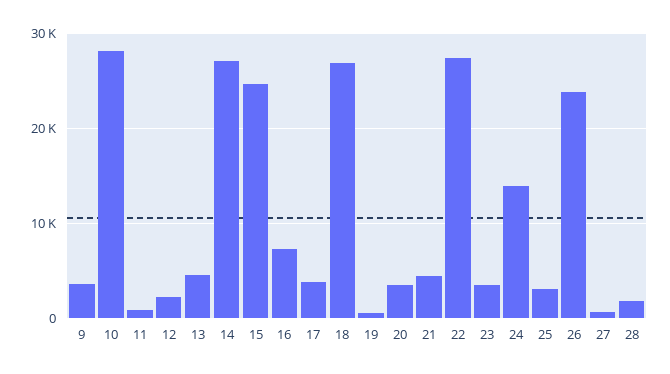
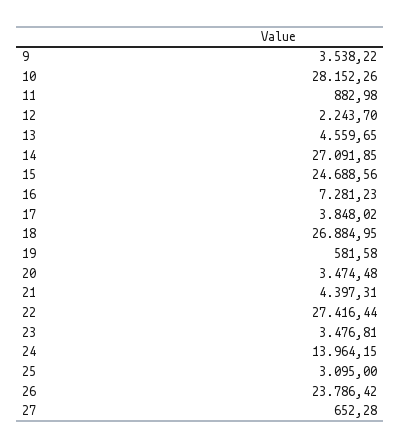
28: 2000 -> none

